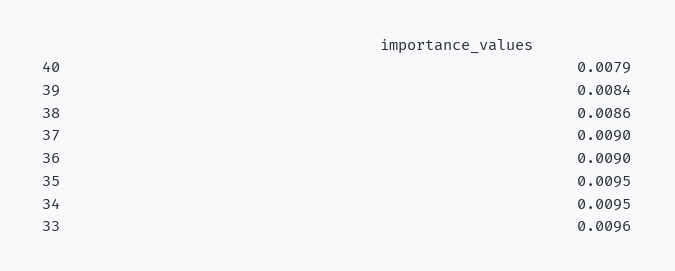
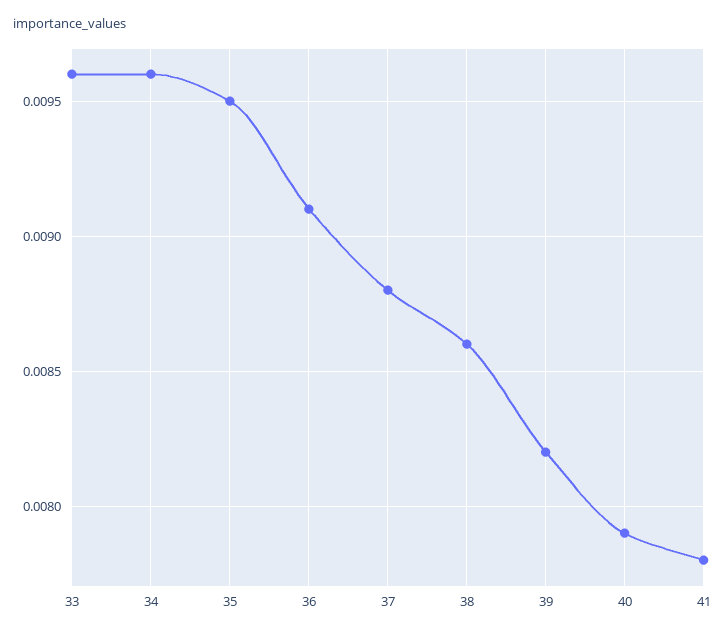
39: 0.0084 -> 0.0082
37: 0.009 -> 0.0088
36: 0.009 -> 0.0091
34: 0.0095 -> 0.0096
41: none -> 0.0078

